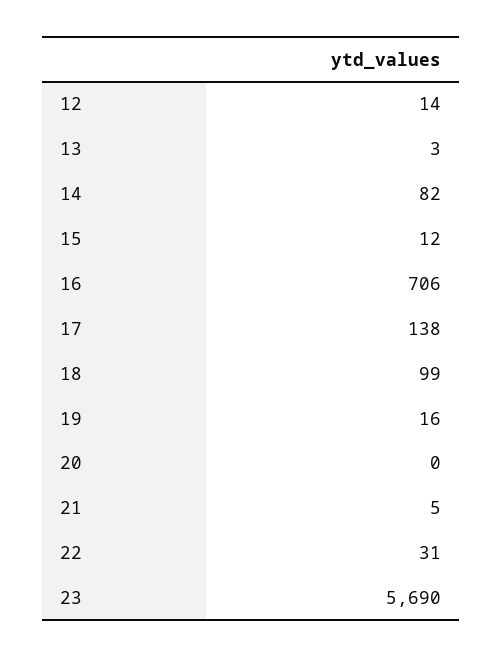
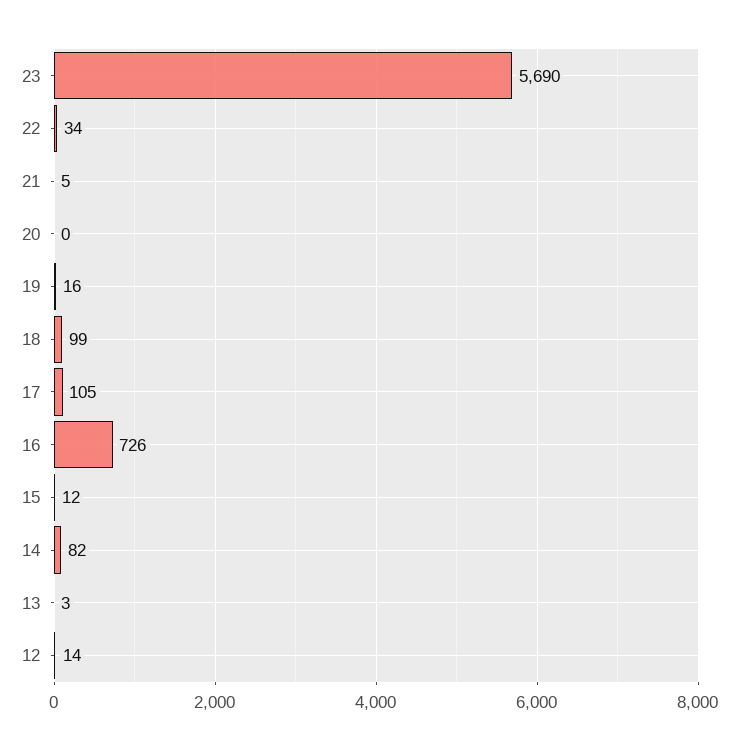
16: 706 -> 726
17: 138 -> 105
22: 31 -> 34

